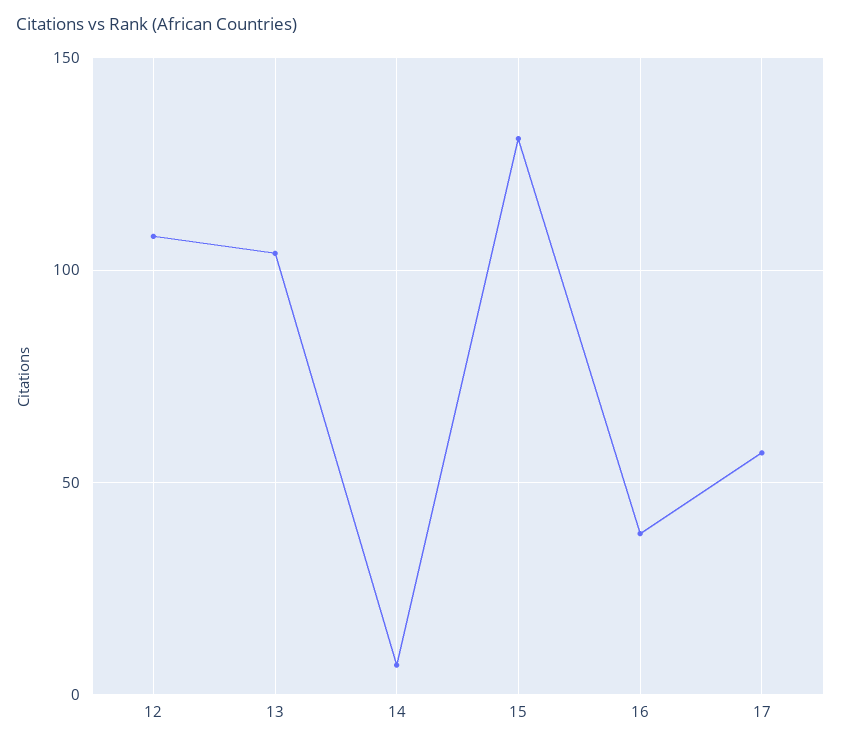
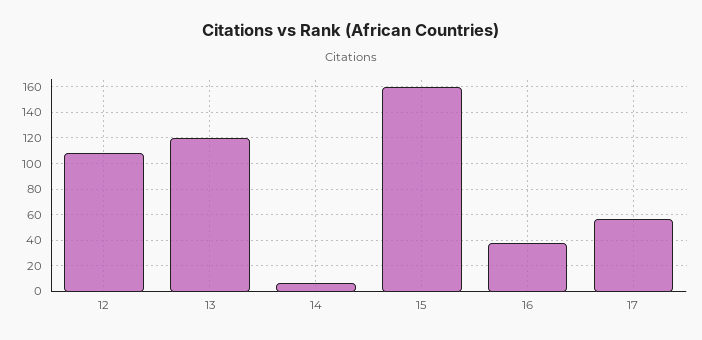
13: 105 -> 120
15: 130 -> 160

